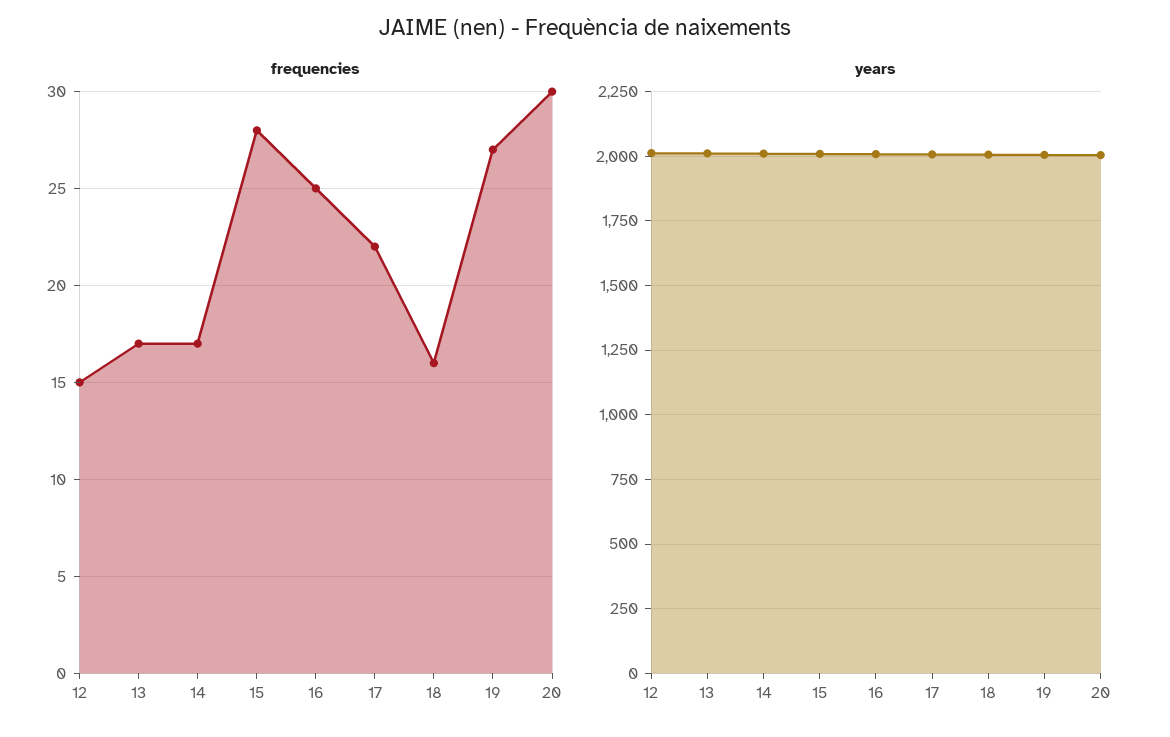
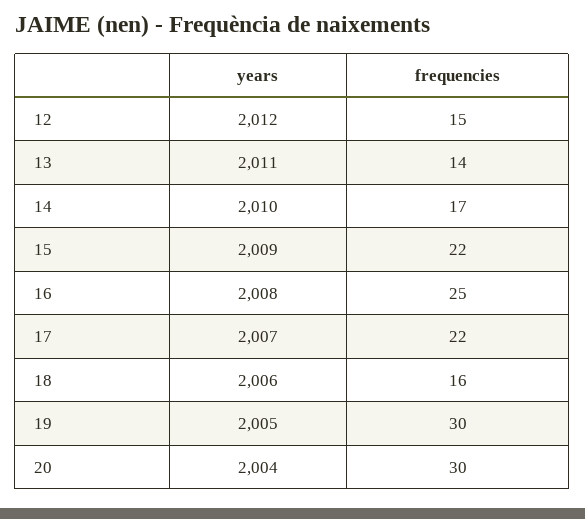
frequencies, 13: 17 -> 14
frequencies, 15: 28 -> 22
frequencies, 19: 27 -> 30

